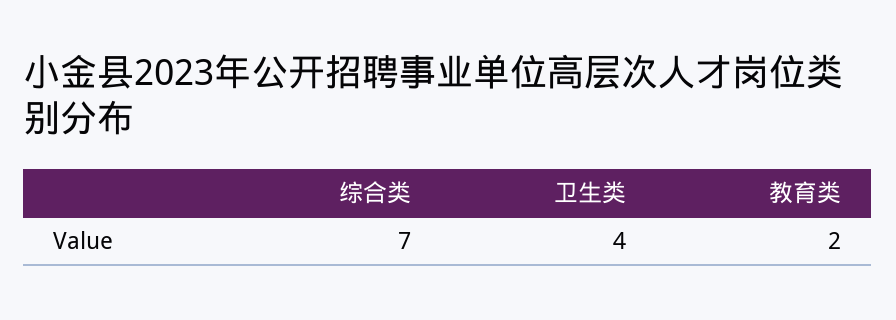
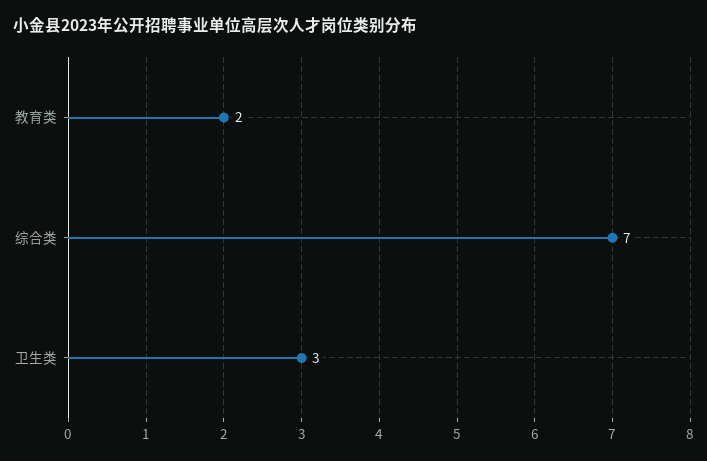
卫生类: 4 -> 3

